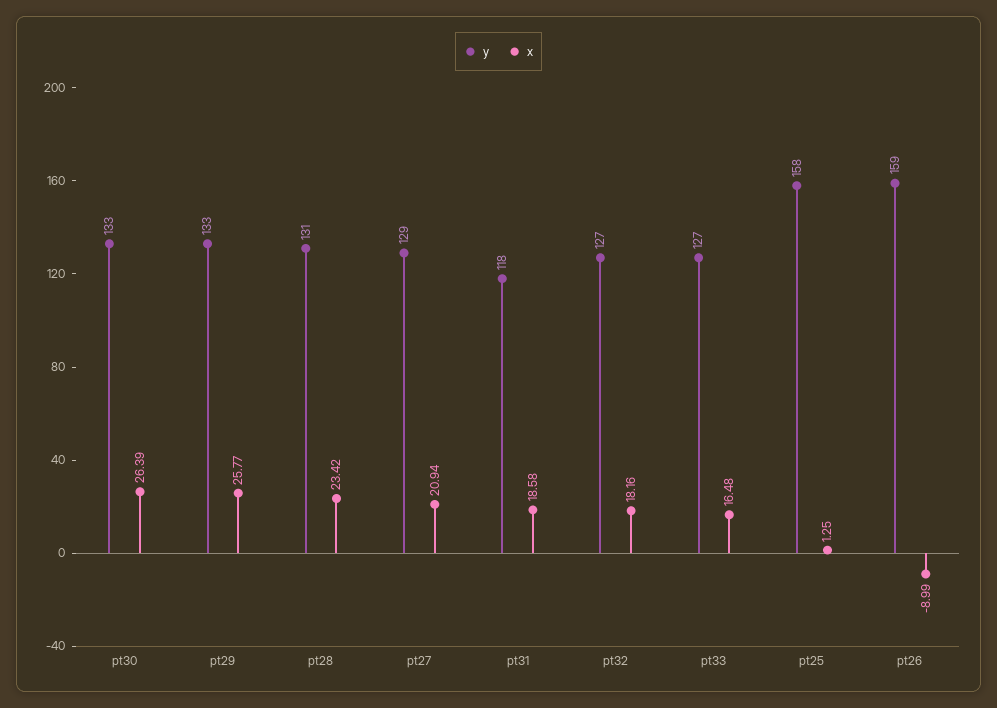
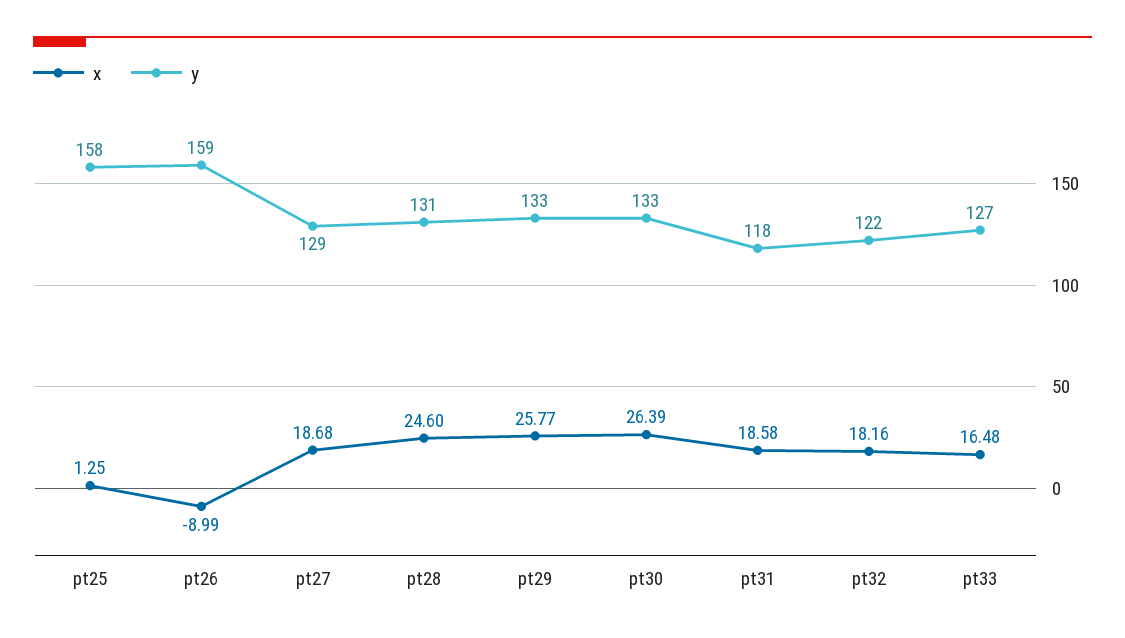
x, pt28: 23.42 -> 24.6
x, pt27: 20.94 -> 18.68
y, pt32: 127 -> 122

